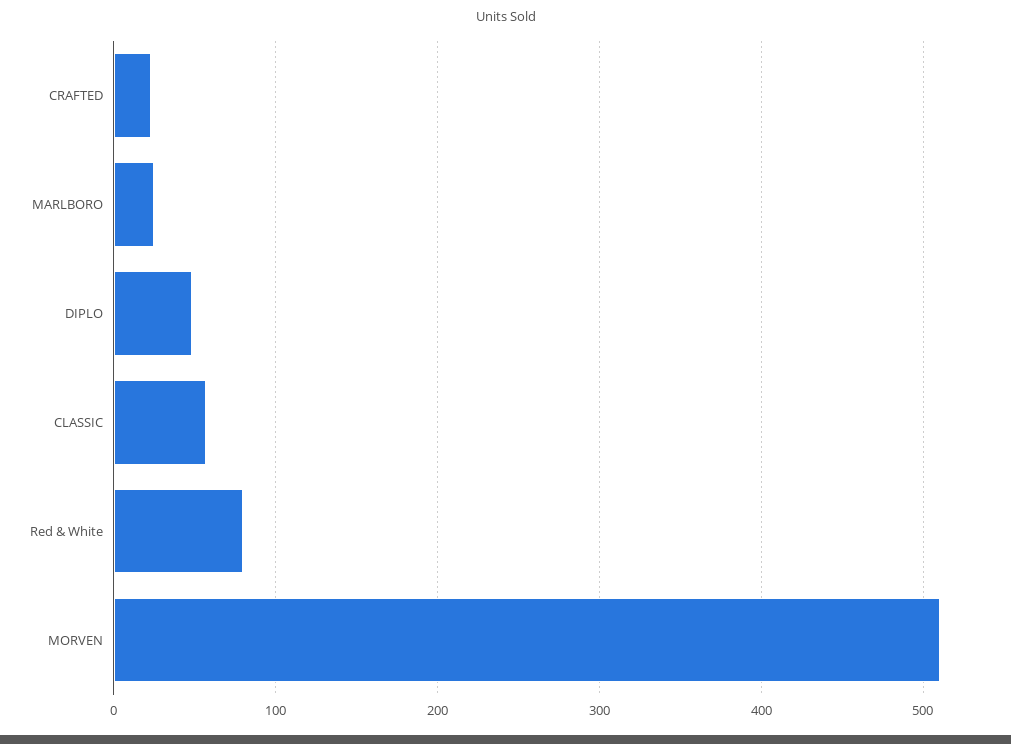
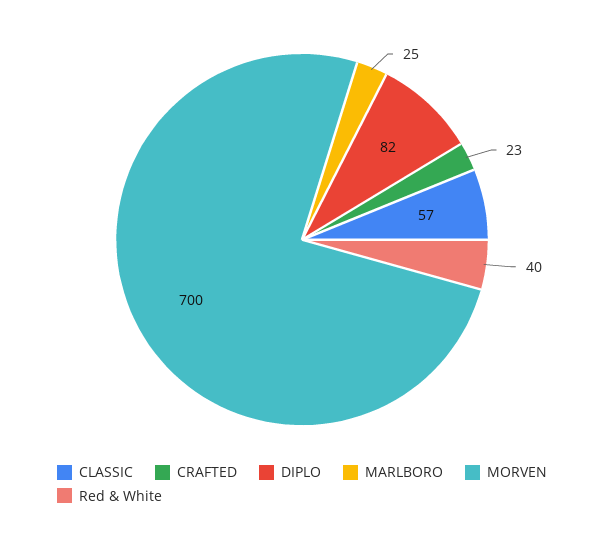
DIPLO: 50 -> 82
Red & White: 80 -> 40
MORVEN: 510 -> 700

